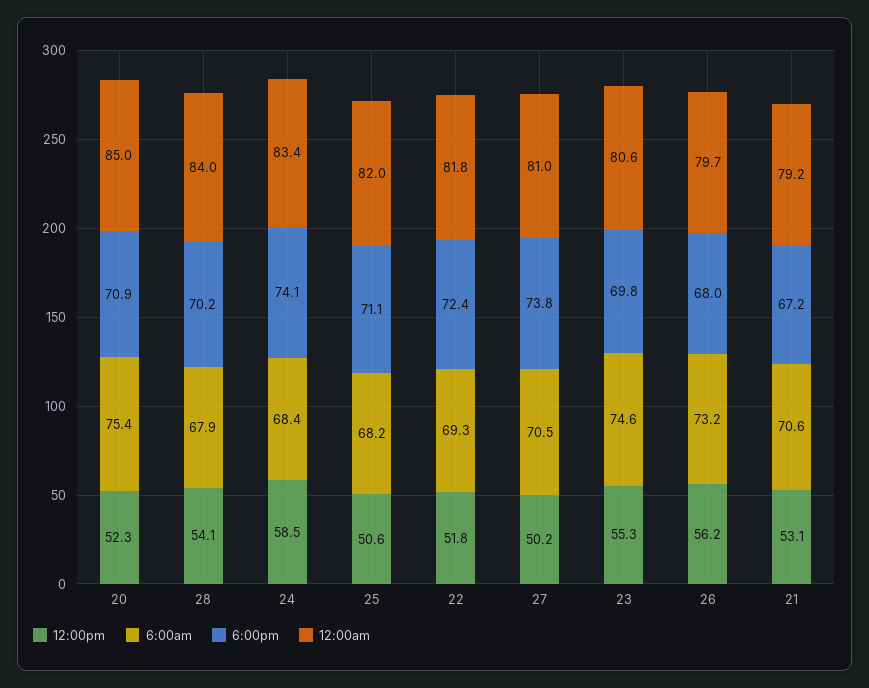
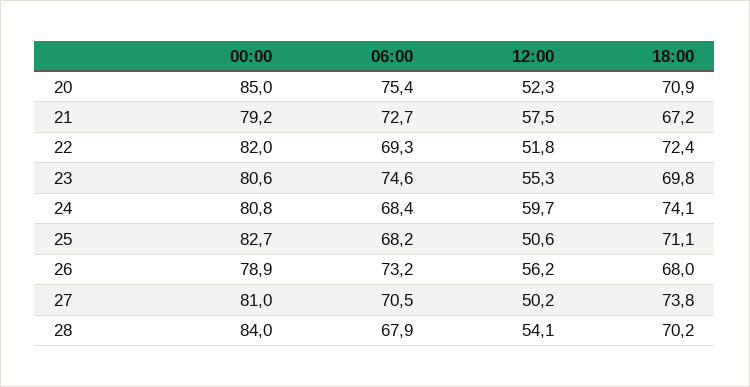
12:00pm, 24: 58.5 -> 59.7
12:00am, 24: 83.4 -> 80.8
12:00am, 25: 82 -> 82.7
12:00am, 22: 81.8 -> 82
12:00am, 26: 79.7 -> 78.9
12:00pm, 21: 53.1 -> 57.5
6:00am, 21: 70.6 -> 72.7

